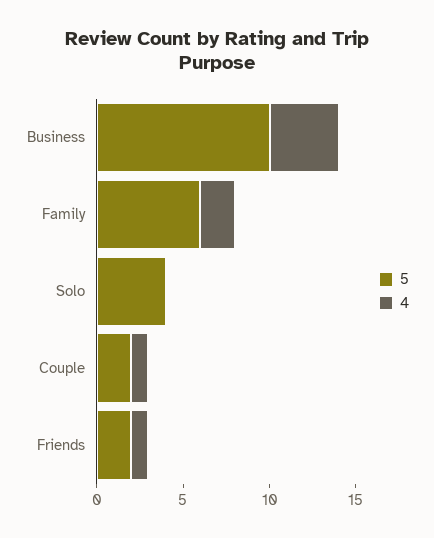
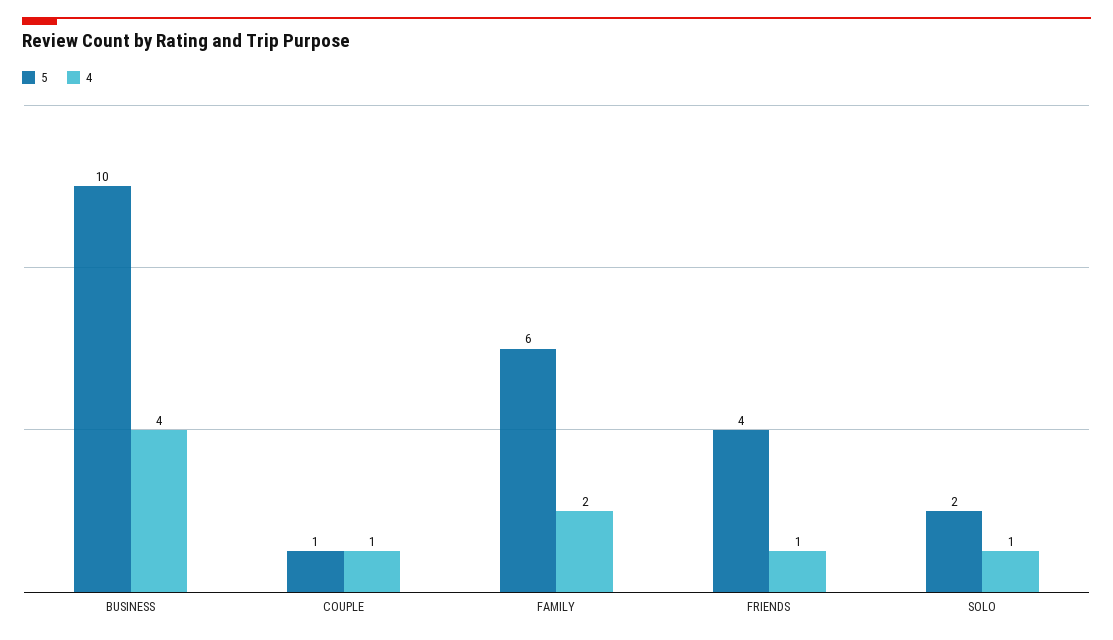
5, Solo: 4 -> 2
4, Solo: 0 -> 1
5, Couple: 2 -> 1
5, Friends: 2 -> 4

